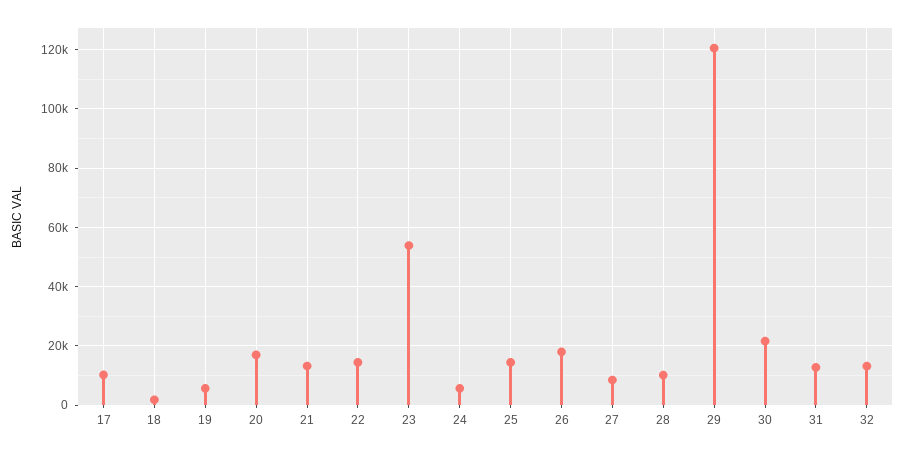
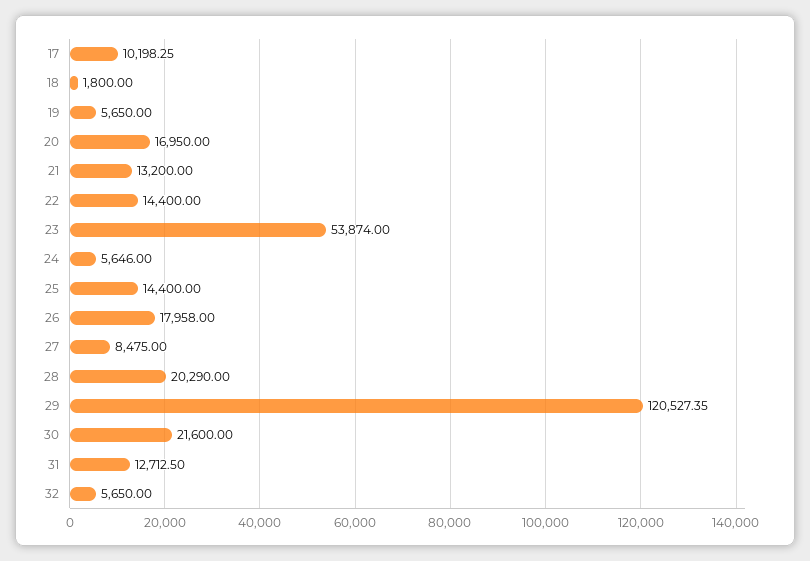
28: 10000 -> 20290
32: 12500 -> 5650

